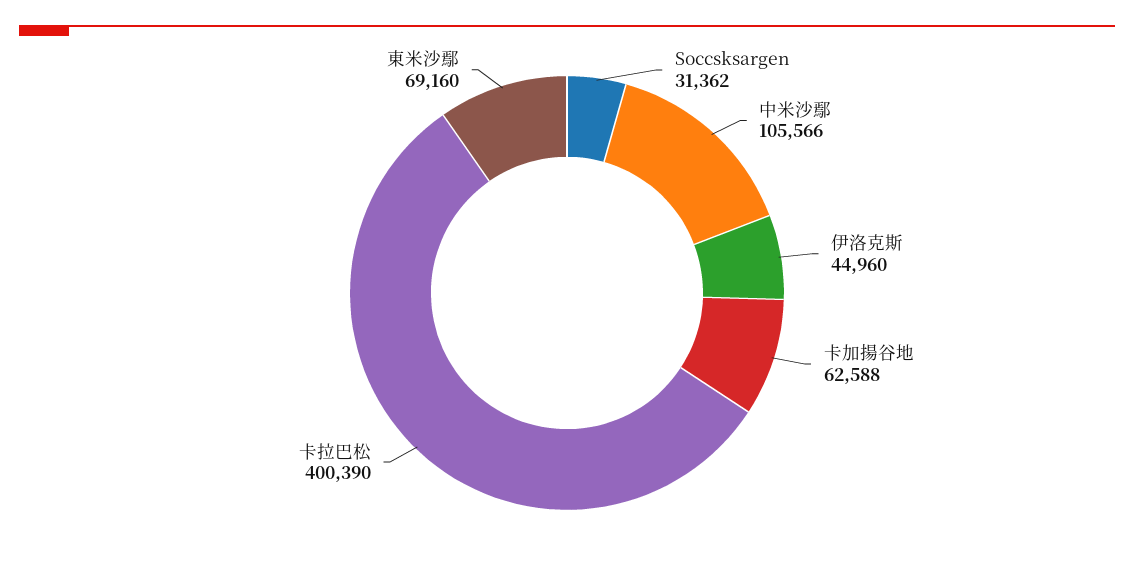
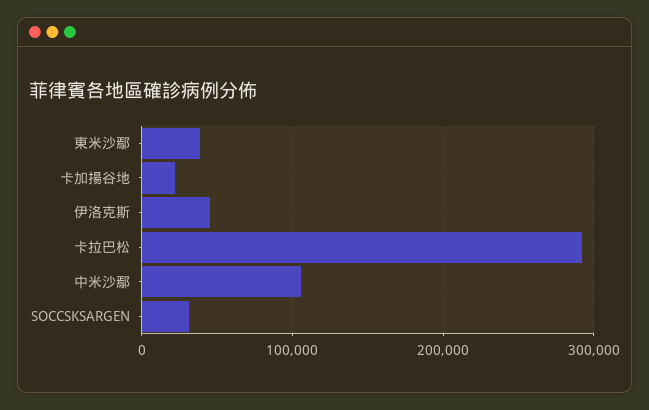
卡加揚谷地: 62588 -> 20000
卡拉巴松: 400390 -> 290000
東米沙鄢: 69160 -> 40000

